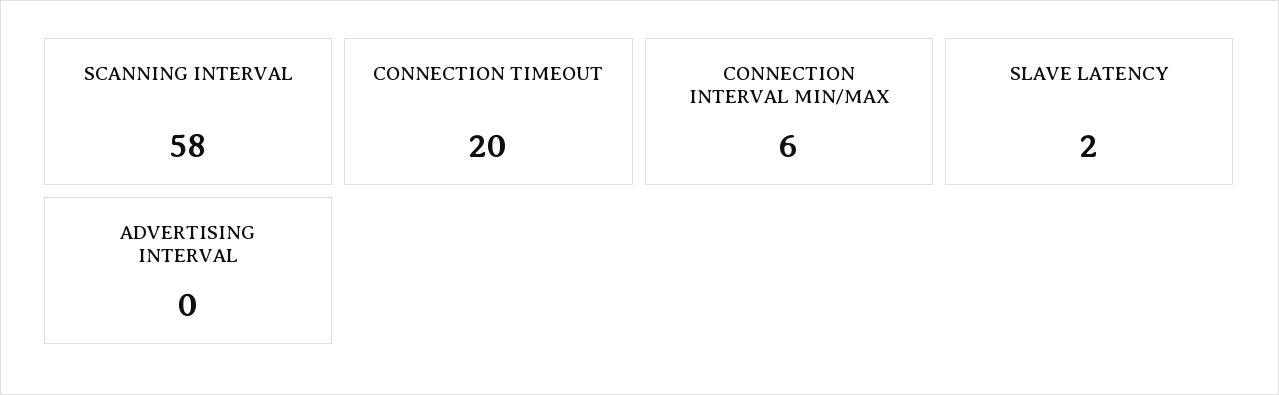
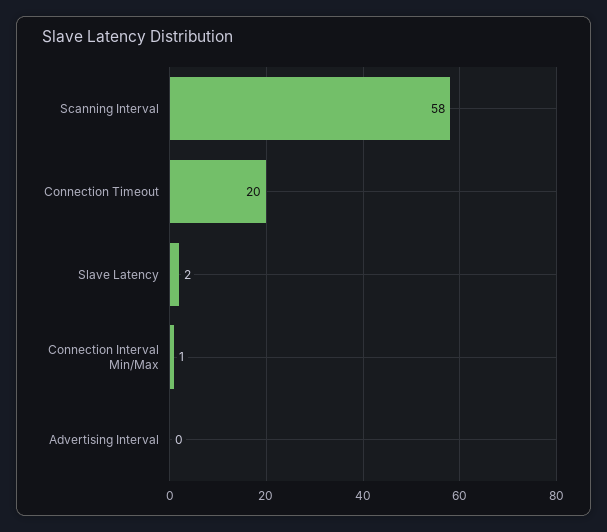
CONNECTION INTERVAL MIN/MAX: 6 -> 1

